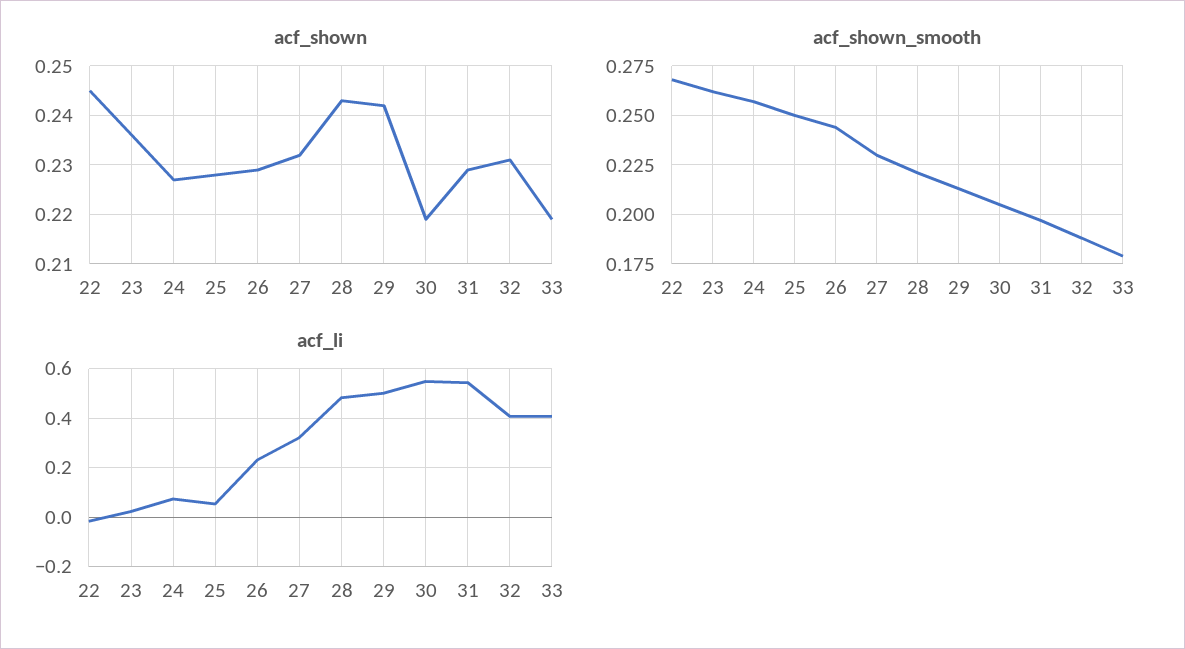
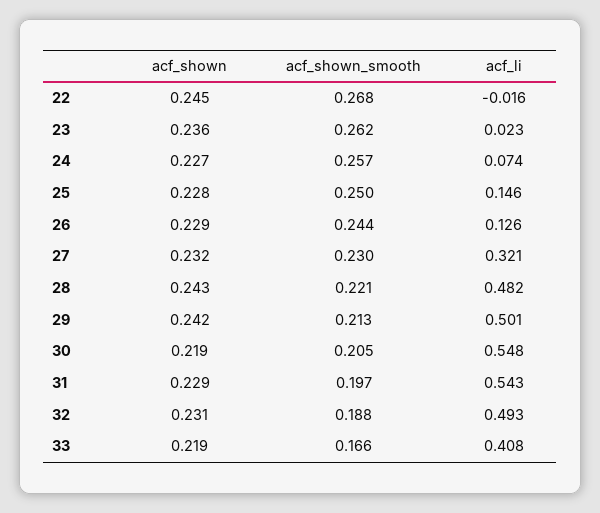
acf_shown_smooth, 33: 0.18 -> 0.166
acf_li, 25: 0.05 -> 0.146
acf_li, 26: 0.225 -> 0.126
acf_li, 32: 0.4 -> 0.493

